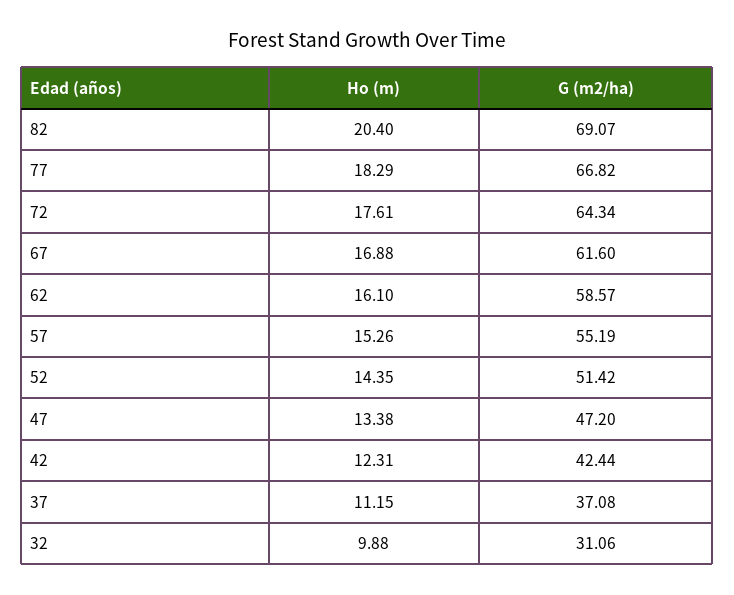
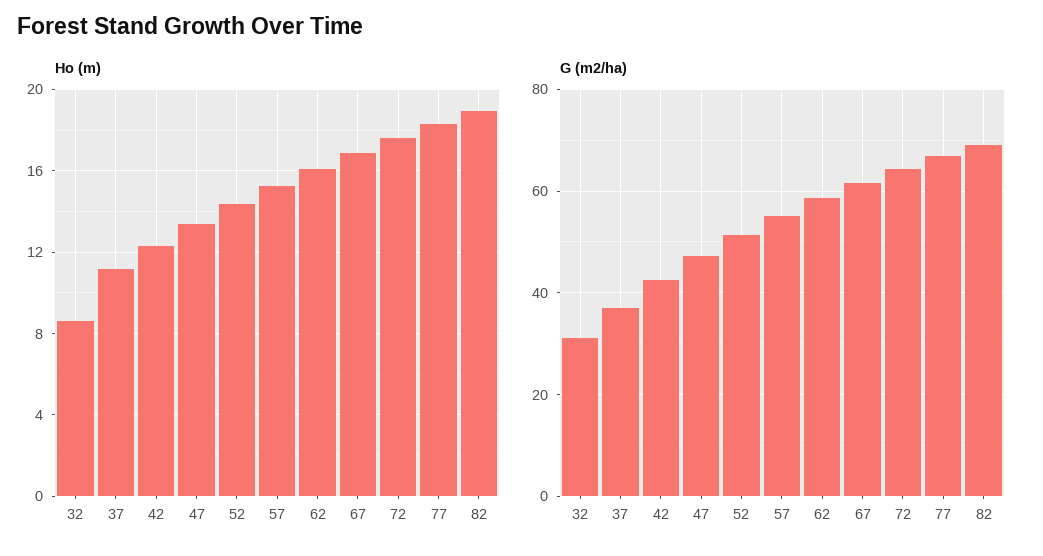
Ho (m), 82: 20.4 -> 19
Ho (m), 32: 9.88 -> 8.5

